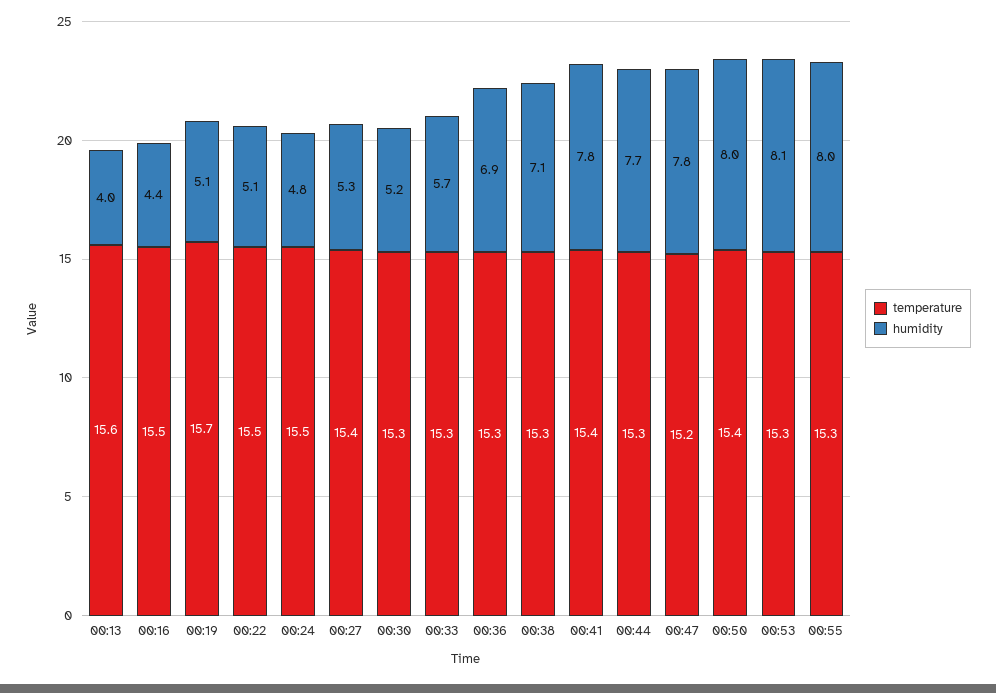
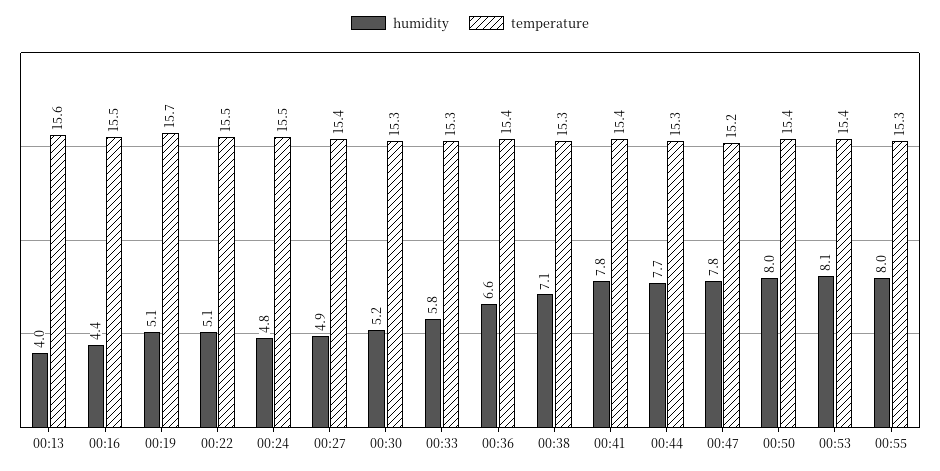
humidity, 00:27: 5.3 -> 4.9
humidity, 00:33: 5.7 -> 5.8
temperature, 00:36: 15.3 -> 15.4
humidity, 00:36: 6.9 -> 6.6
temperature, 00:53: 15.3 -> 15.4

